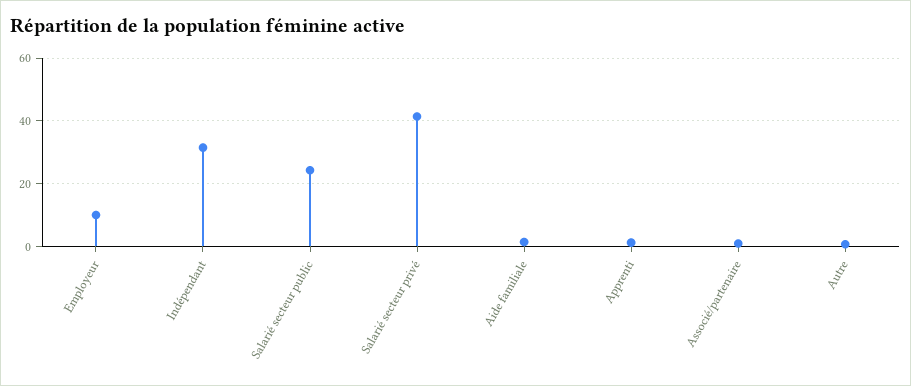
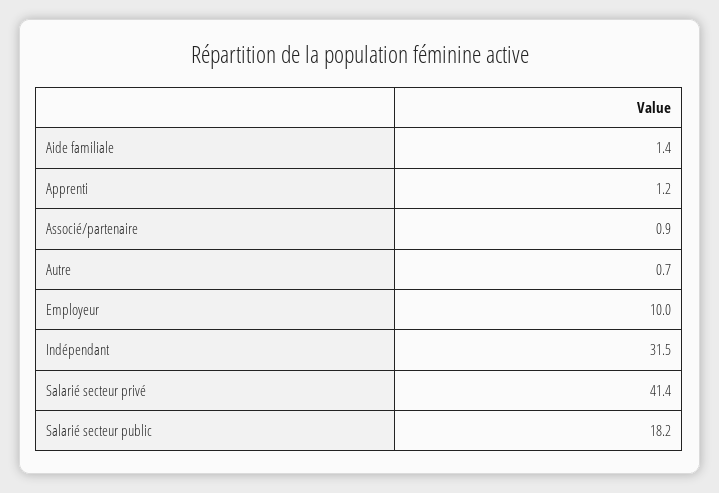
Salarié secteur public: 24 -> 18.2

